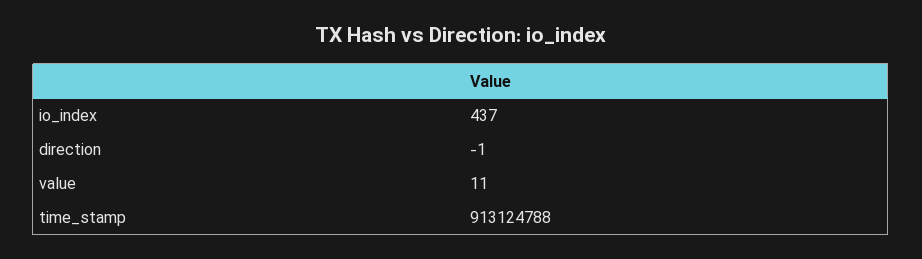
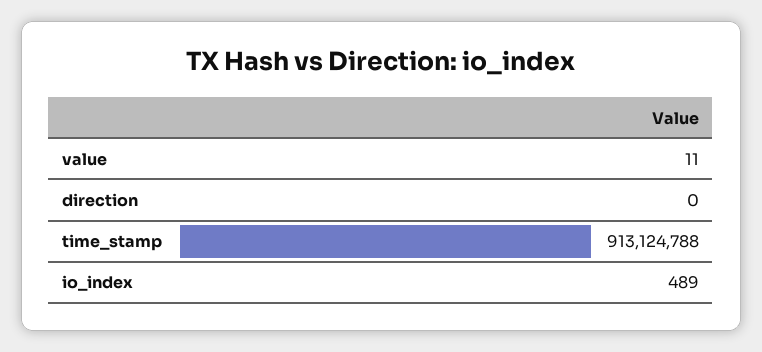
io_index: 437 -> 489
direction: -1 -> 0

